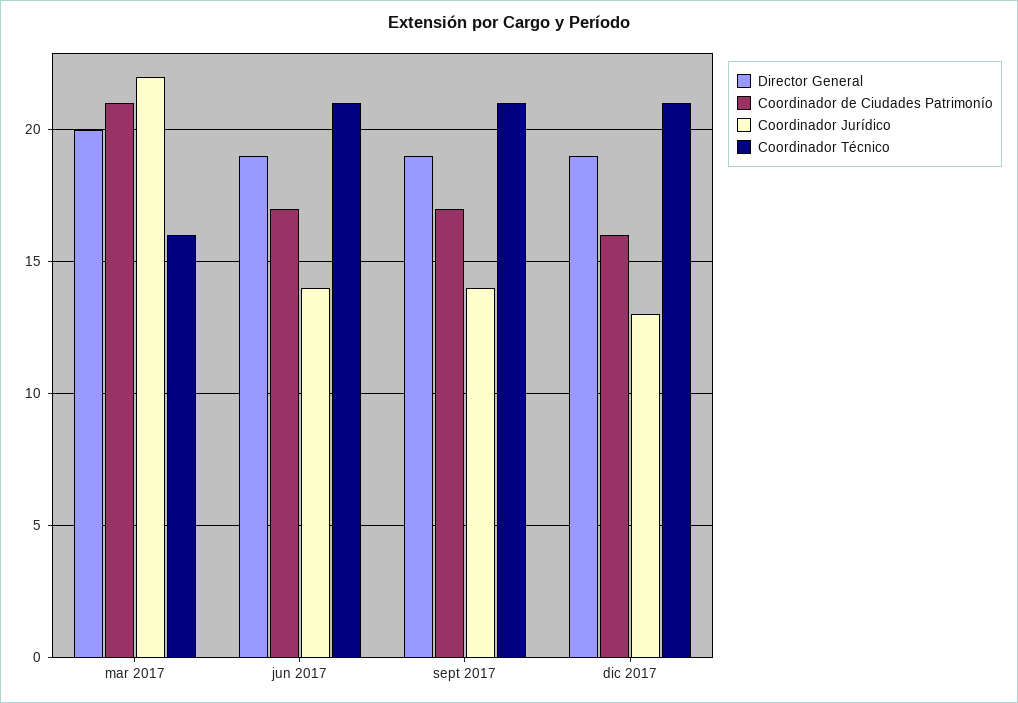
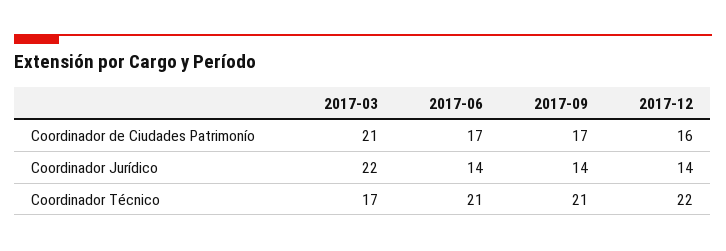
Director General, mar 2017: 20 -> none
Coordinador Técnico, mar 2017: 16 -> 17
Director General, jun 2017: 19 -> none
Director General, sept 2017: 19 -> none
Director General, dic 2017: 19 -> none
Coordinador Jurídico, dic 2017: 13 -> 14
Coordinador Técnico, dic 2017: 21 -> 22

